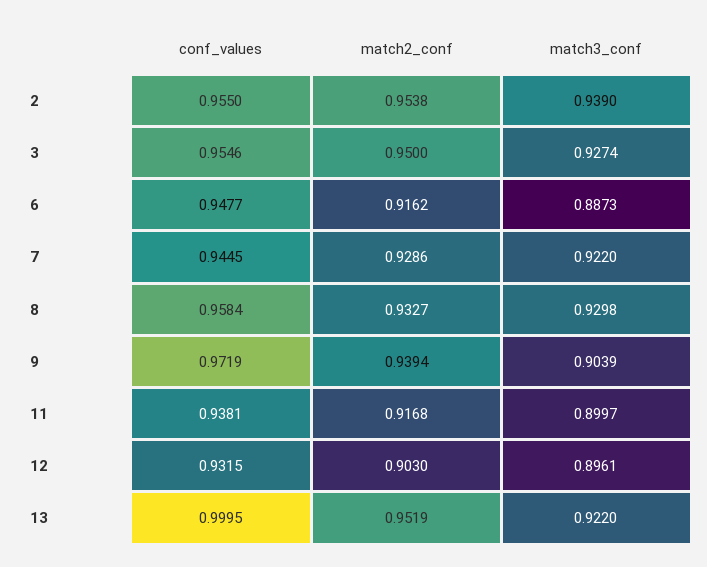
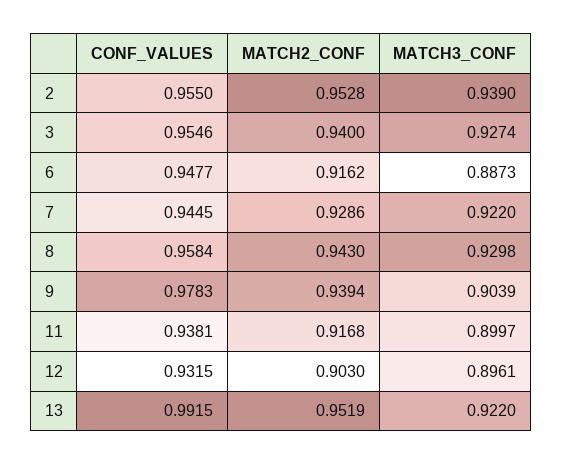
match2_conf, 2: 0.9538 -> 0.9528
match2_conf, 3: 0.95 -> 0.94
match2_conf, 8: 0.9327 -> 0.943
conf_values, 9: 0.9719 -> 0.9783
conf_values, 13: 0.9995 -> 0.9915

